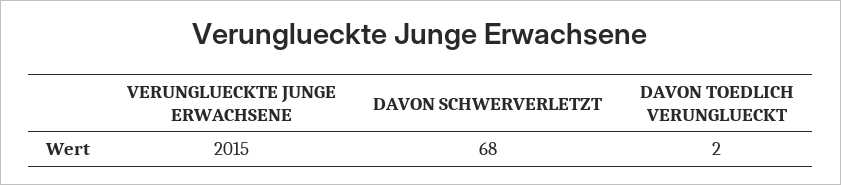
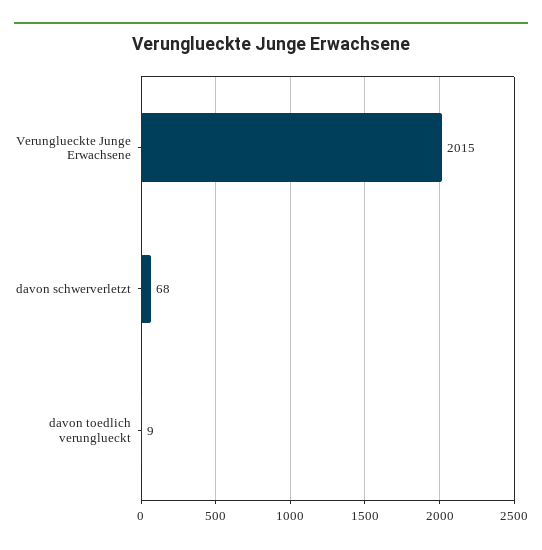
DAVON TOEDLICH VERUNGLUECKT: 2 -> 9

